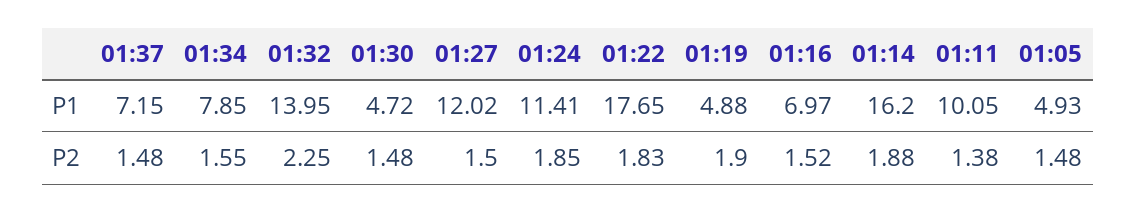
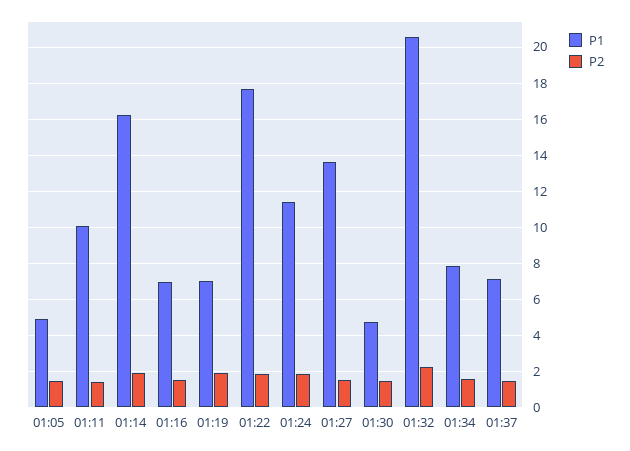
P1, 01:32: 13.95 -> 20.5
P1, 01:27: 12.02 -> 13.5
P1, 01:19: 4.88 -> 7

